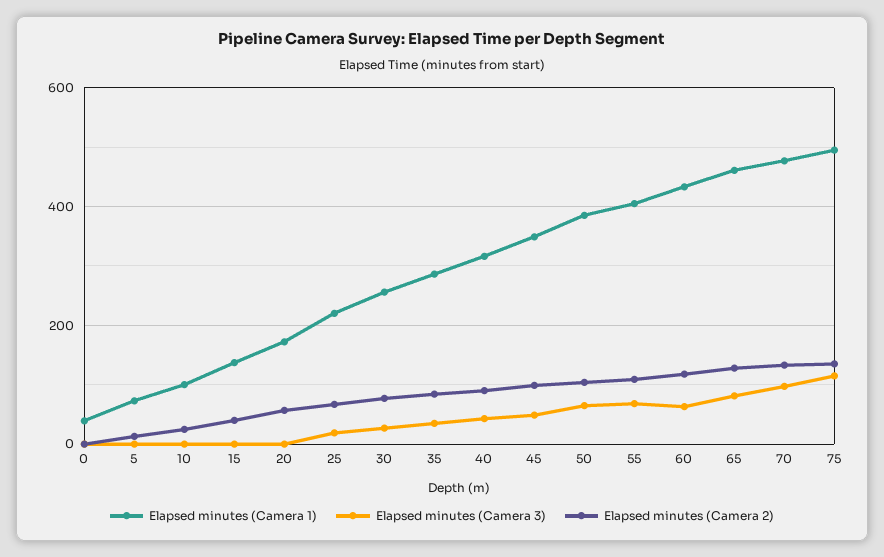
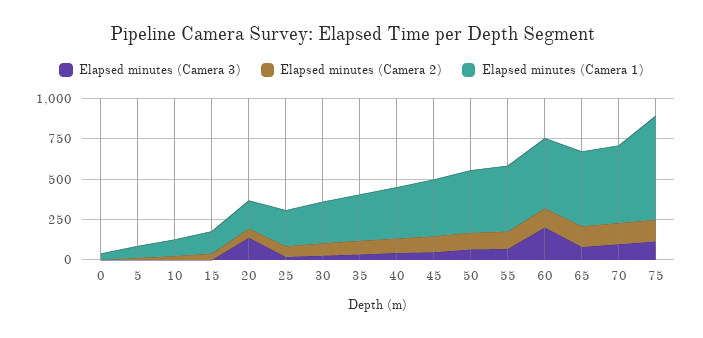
Elapsed minutes (Camera 3), 20: 0 -> 150
Elapsed minutes (Camera 3), 60: 60 -> 200
Elapsed minutes (Camera 1), 75: 500 -> 650

